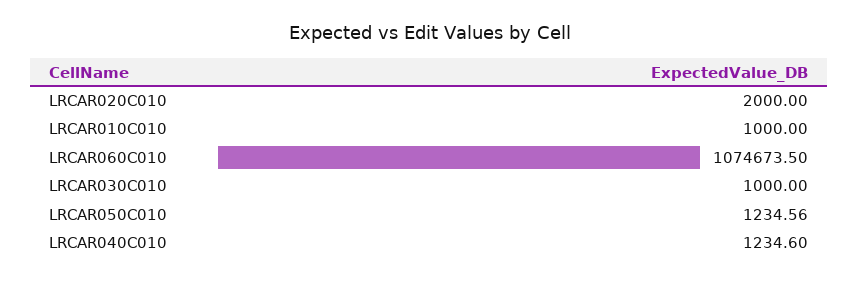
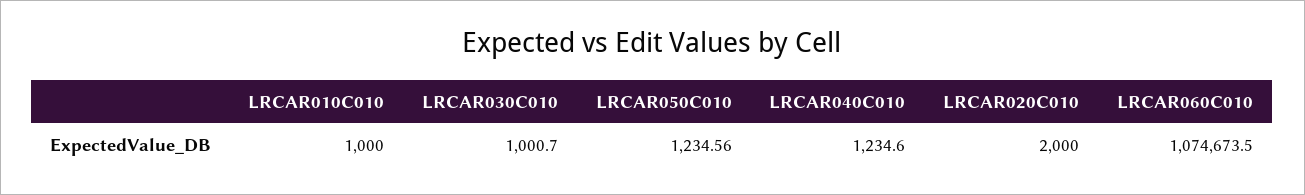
LRCAR030C010: 1000 -> 1000.7

